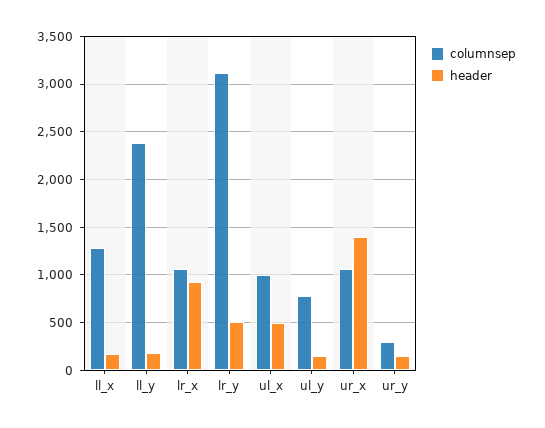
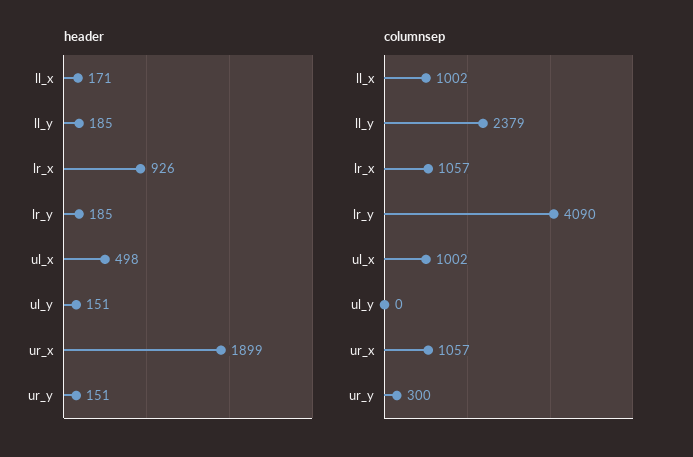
columnsep, ll_x: 1300 -> 1002
columnsep, lr_y: 3100 -> 4090
header, lr_y: 500 -> 185
columnsep, ul_y: 800 -> 0
header, ur_x: 1400 -> 1899

